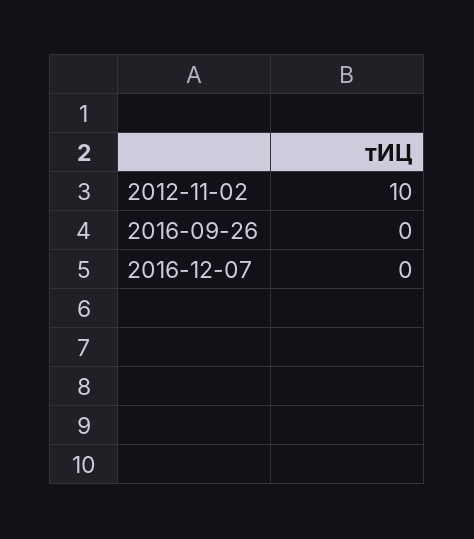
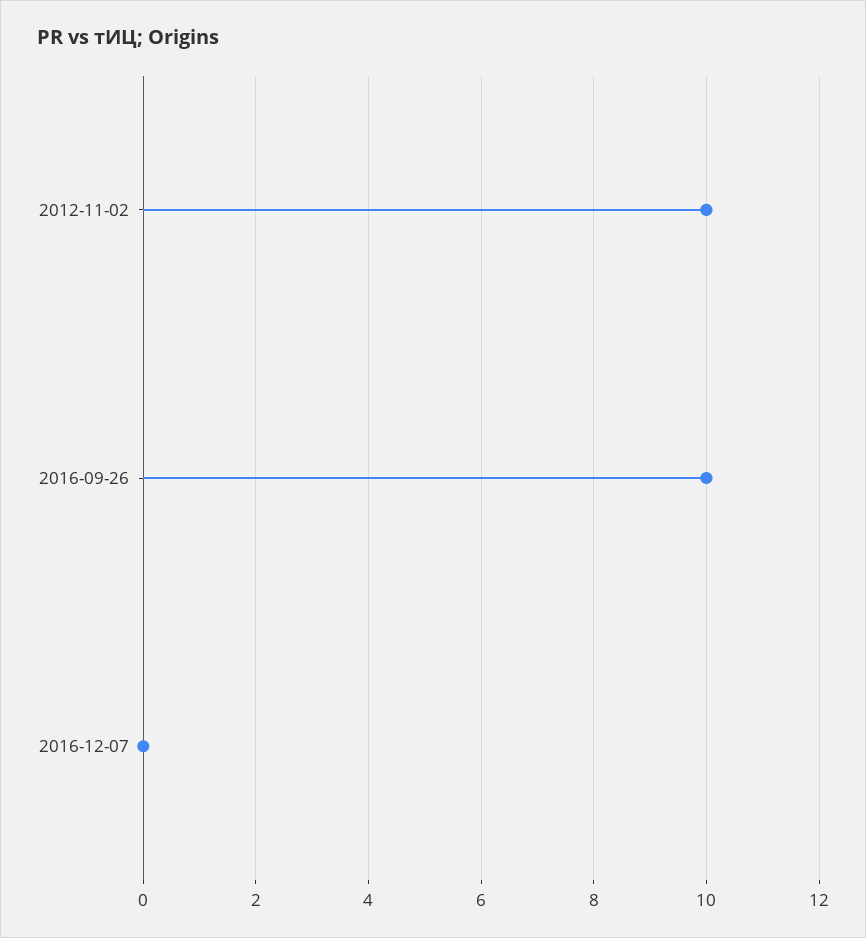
2016-09-26: 0 -> 10

